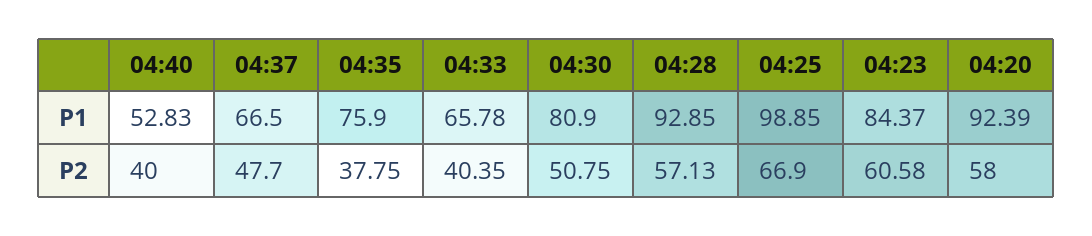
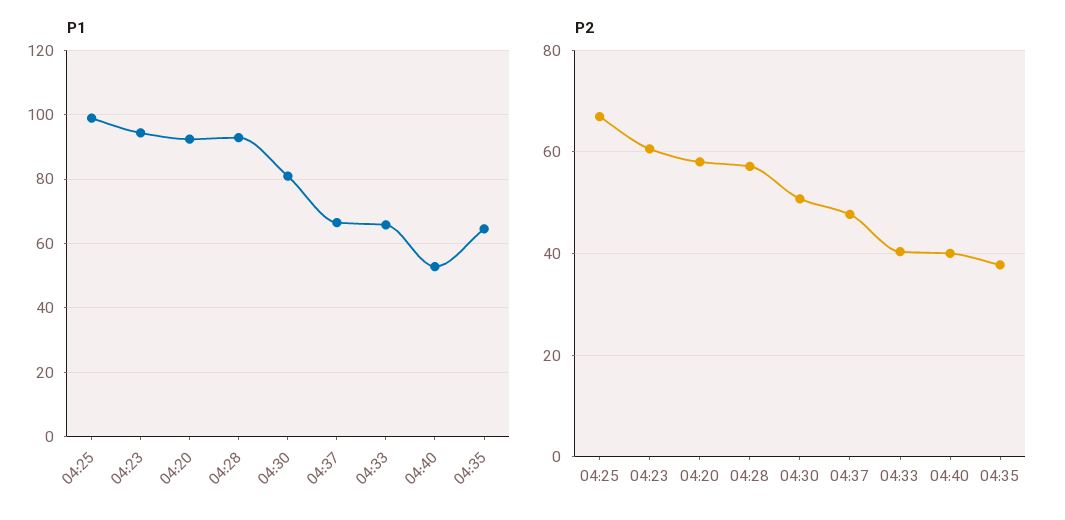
P1, 04:35: 75.9 -> 64
P1, 04:23: 84.37 -> 94

